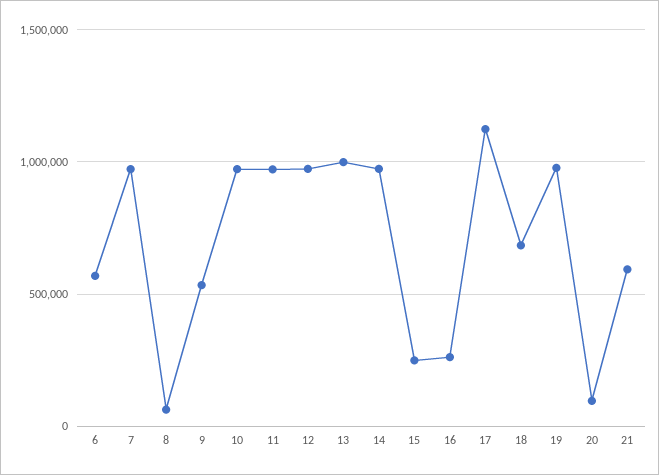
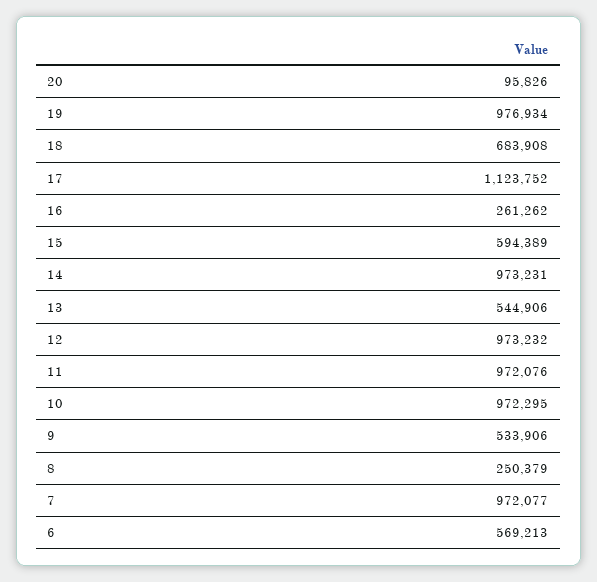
8: 50000 -> 250379
13: 1000000 -> 544906
15: 250000 -> 594389
21: 600000 -> none

